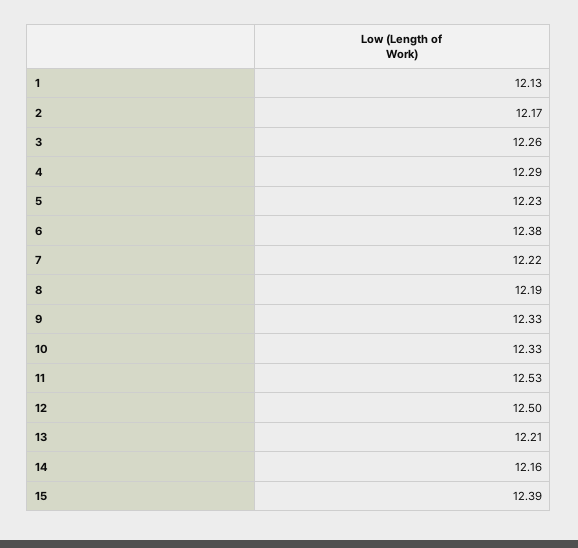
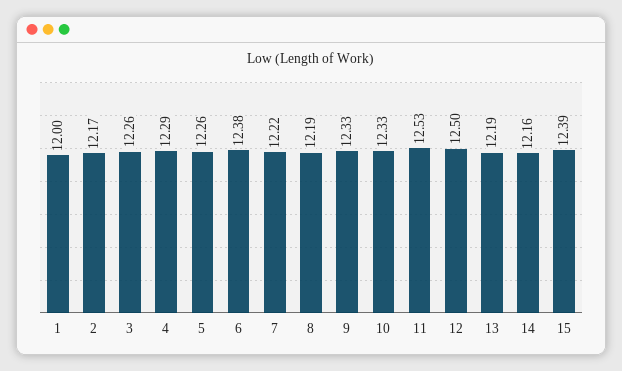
1: 12.13 -> 12
5: 12.23 -> 12.26
13: 12.21 -> 12.19

